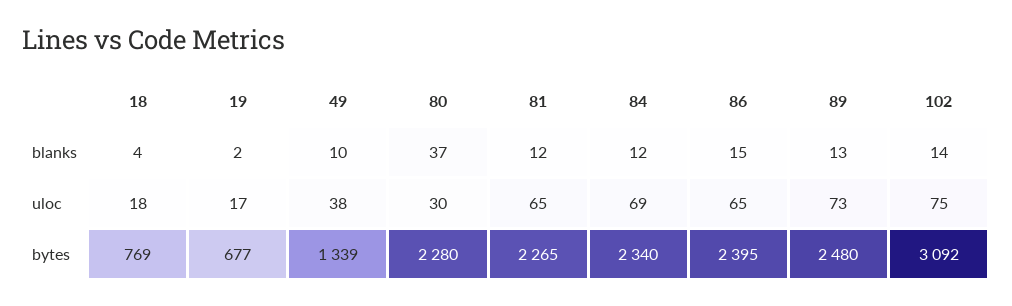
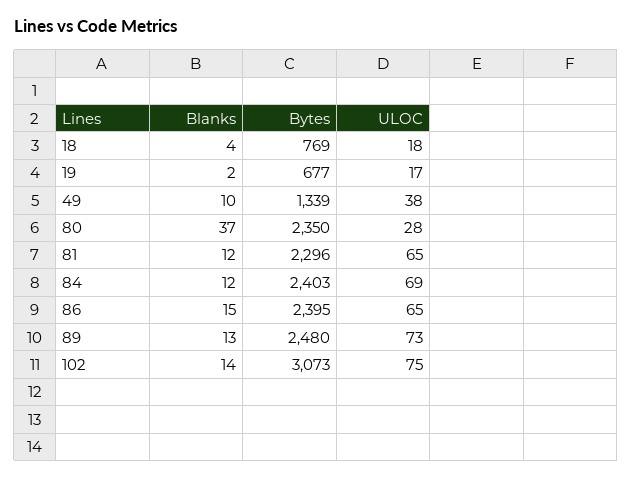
80, uloc: 30 -> 28
80, bytes: 2280 -> 2350
81, bytes: 2265 -> 2296
84, bytes: 2340 -> 2403
102, bytes: 3092 -> 3073

